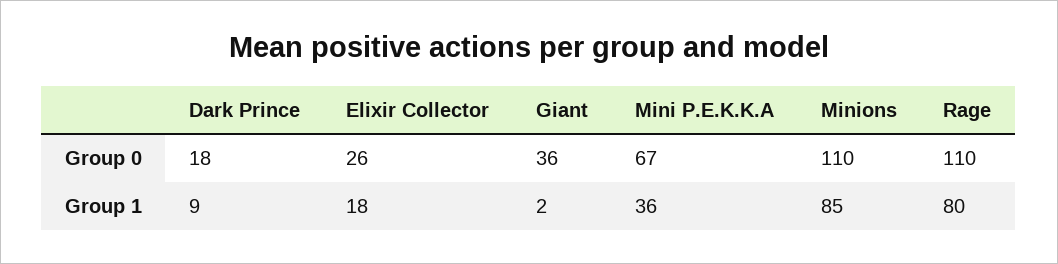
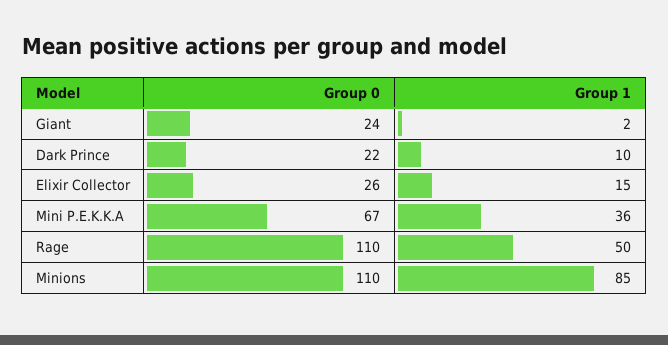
Dark Prince, Group 0: 18 -> 22
Giant, Group 0: 36 -> 24
Dark Prince, Group 1: 9 -> 10
Elixir Collector, Group 1: 18 -> 15
Rage, Group 1: 80 -> 50

